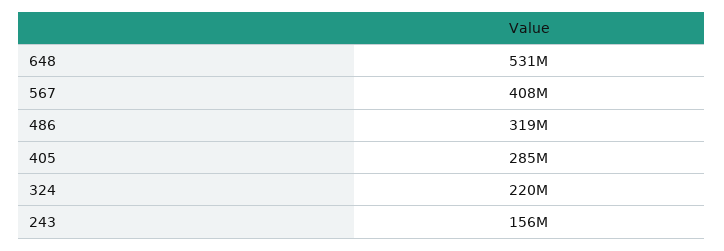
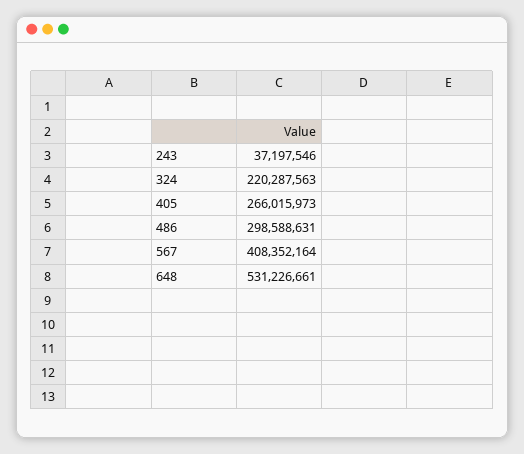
486: 319000000 -> 298588631
405: 285000000 -> 266015973
243: 156000000 -> 37197546

